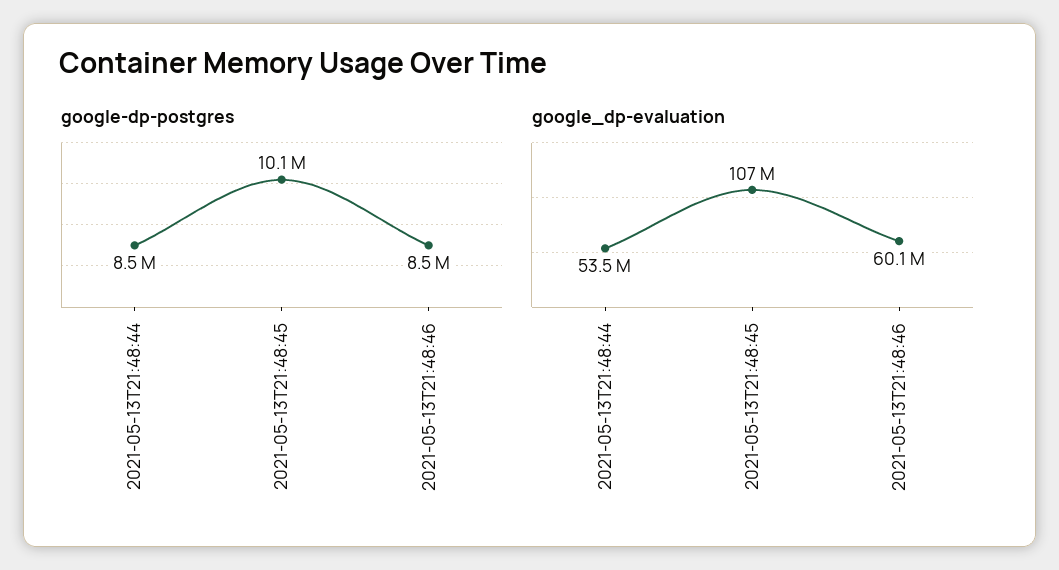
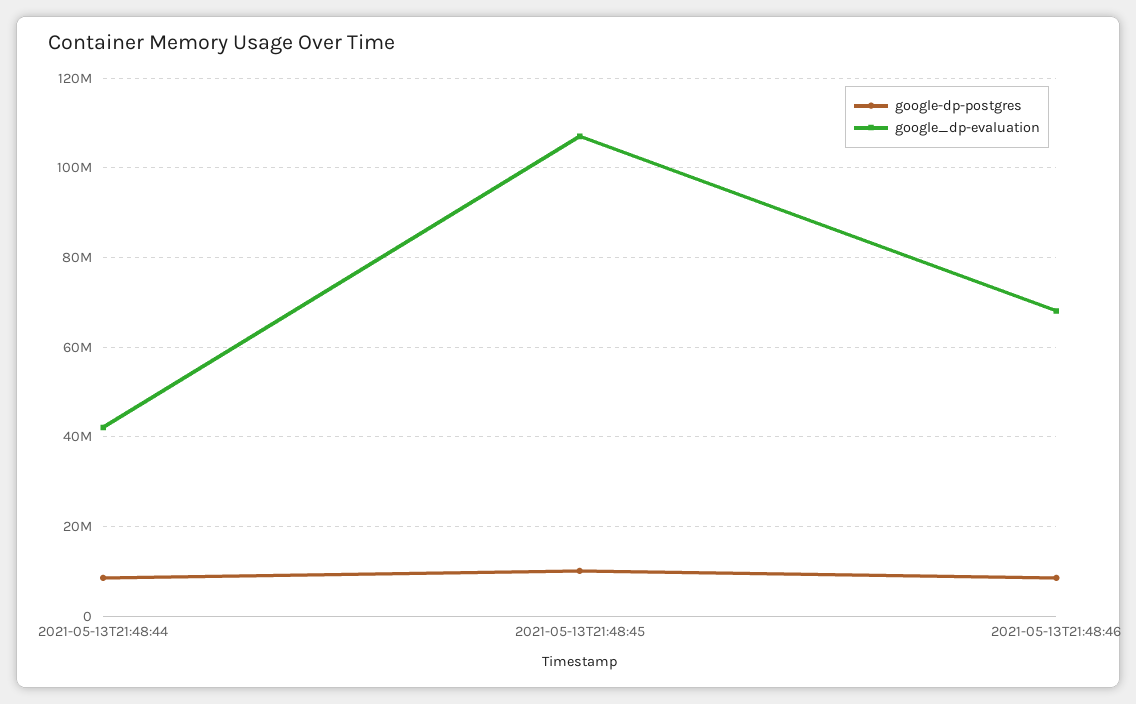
google_dp-evaluation, 2021-05-13T21:48:44: 53500000 -> 42000000
google_dp-evaluation, 2021-05-13T21:48:46: 60100000 -> 68000000

